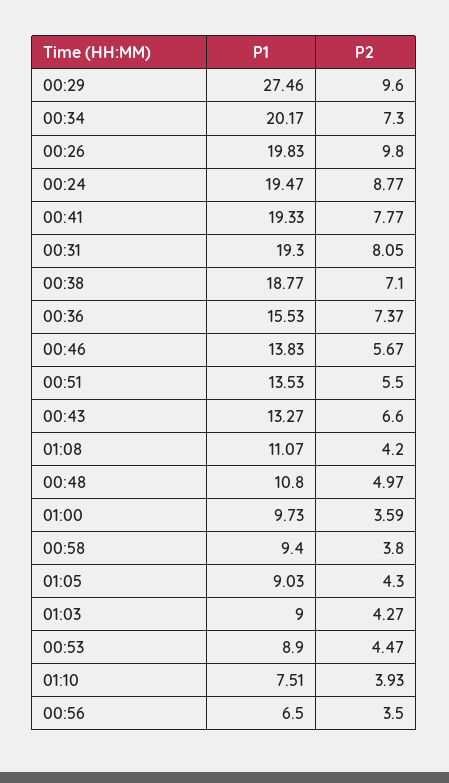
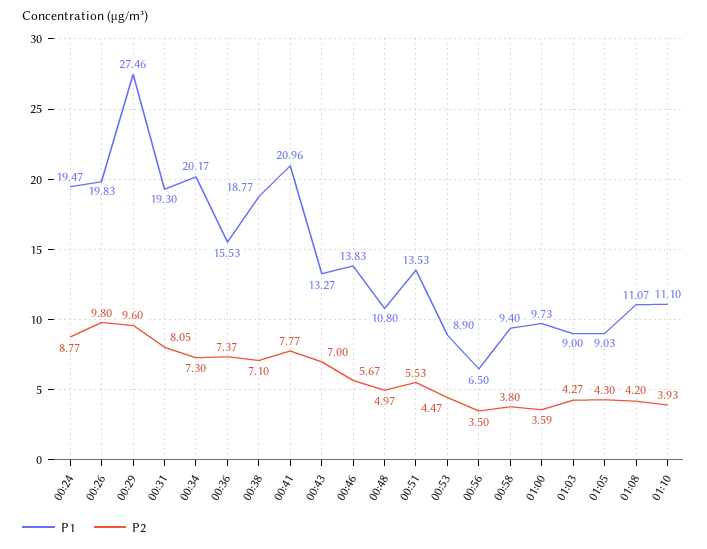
P1, 00:41: 19.33 -> 20.96
P2, 00:51: 5.5 -> 5.53
P2, 00:43: 6.6 -> 7
P1, 01:10: 7.51 -> 11.1

